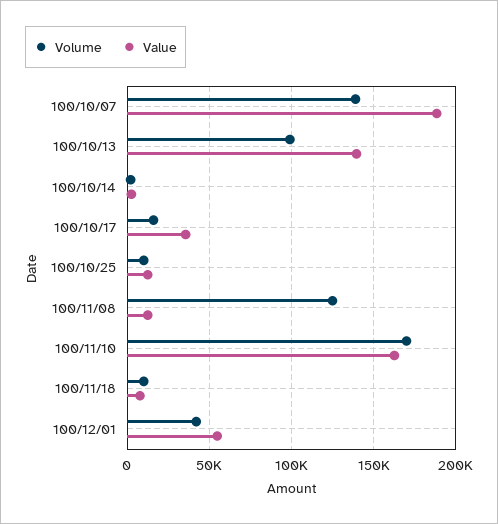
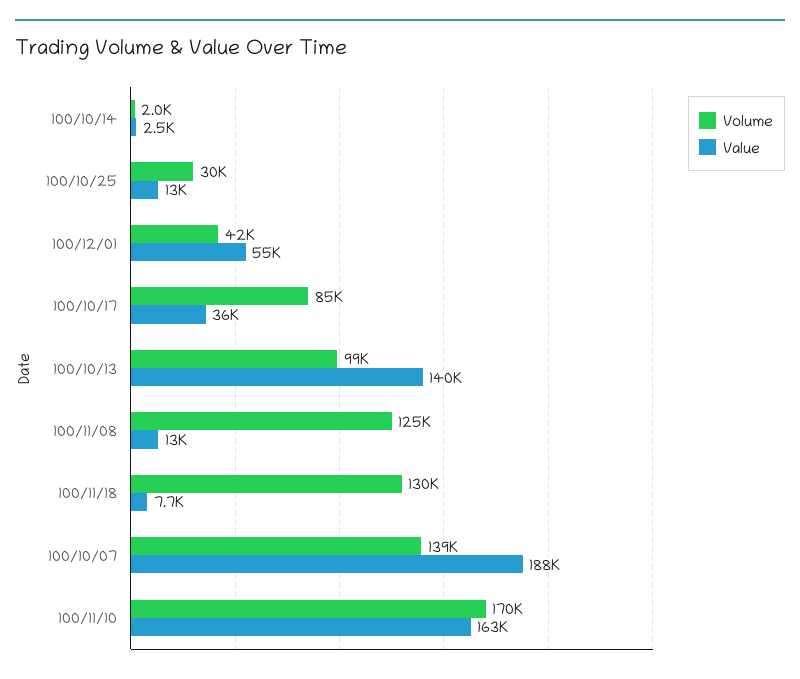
Volume, 100/10/17: 15000 -> 85000
Volume, 100/10/25: 10000 -> 30000
Volume, 100/11/18: 10000 -> 130000

